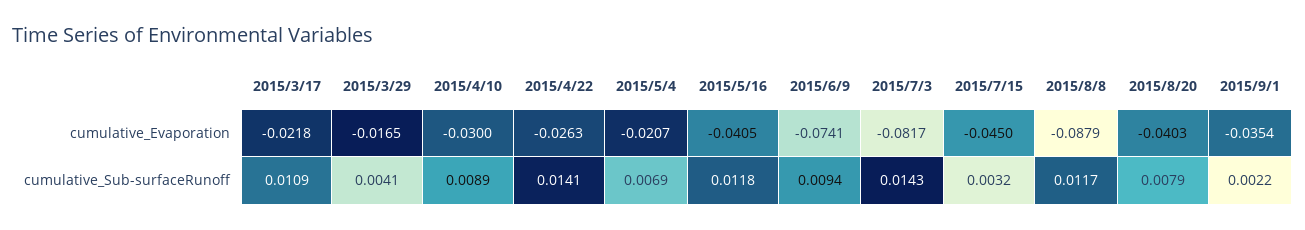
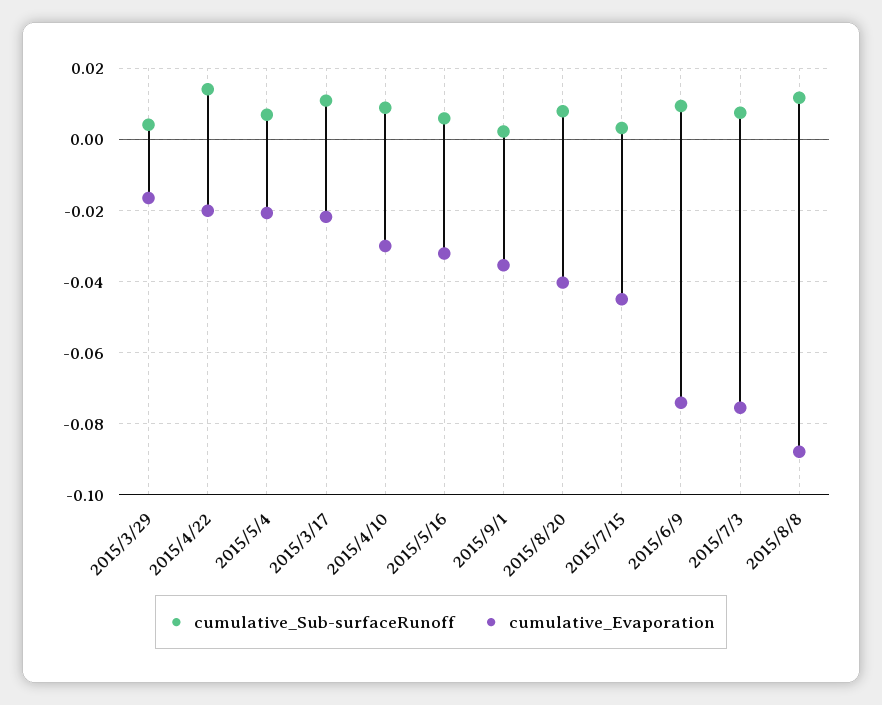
cumulative_Evaporation, 2015/4/22: -0.0263 -> -0.02
cumulative_Evaporation, 2015/5/16: -0.0405 -> -0.032
cumulative_Evaporation, 2015/7/3: -0.0817 -> -0.076
cumulative_Sub-surfaceRunoff, 2015/5/16: 0.0118 -> 0.006
cumulative_Sub-surfaceRunoff, 2015/7/3: 0.0143 -> 0.008

